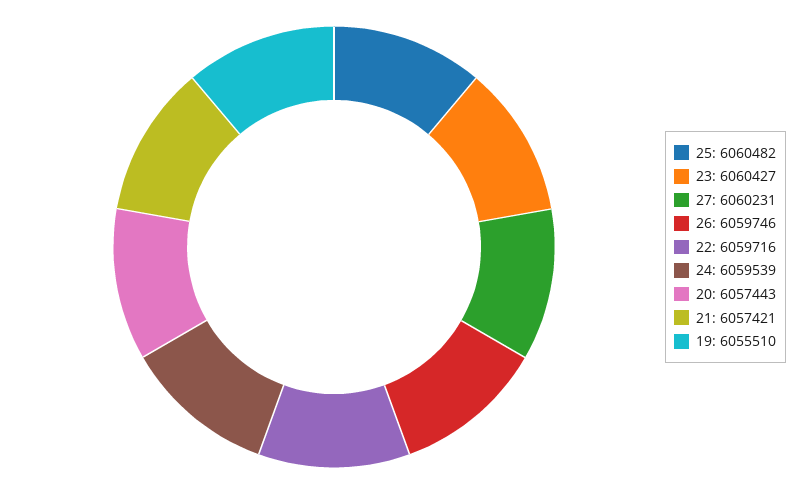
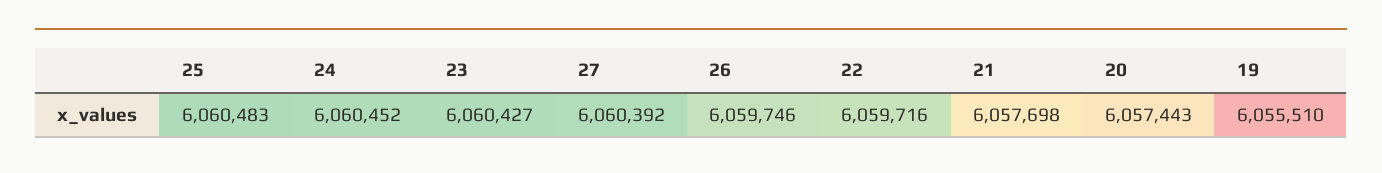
25: 6060482 -> 6060483
27: 6060231 -> 6060392
24: 6059539 -> 6060452
21: 6057421 -> 6057698

